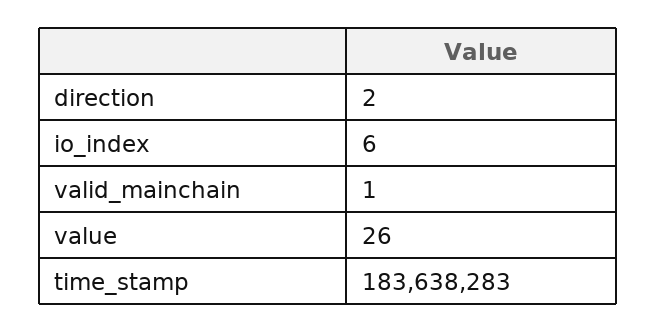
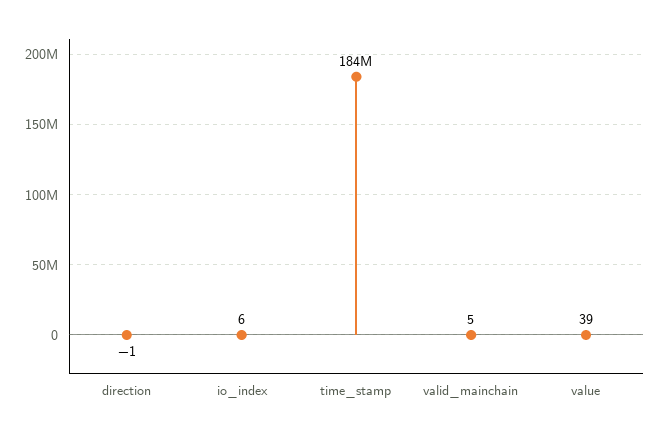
direction: 2 -> -1
valid_mainchain: 1 -> 5
value: 26 -> 39

